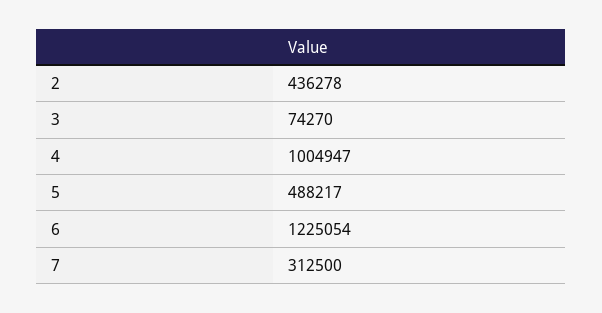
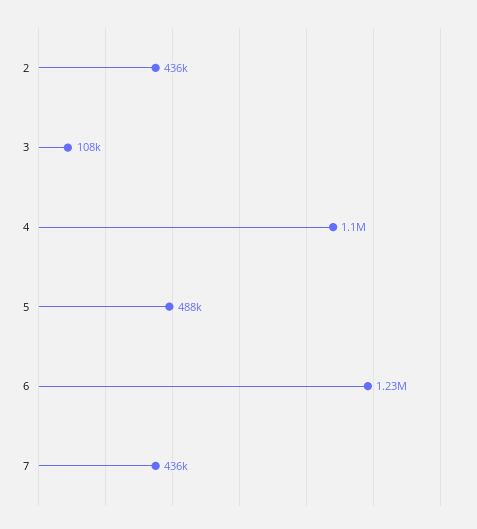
3: 74270 -> 108000
4: 1004947 -> 1100000
7: 312500 -> 436000

